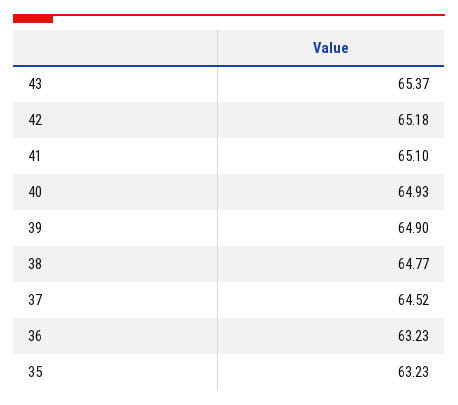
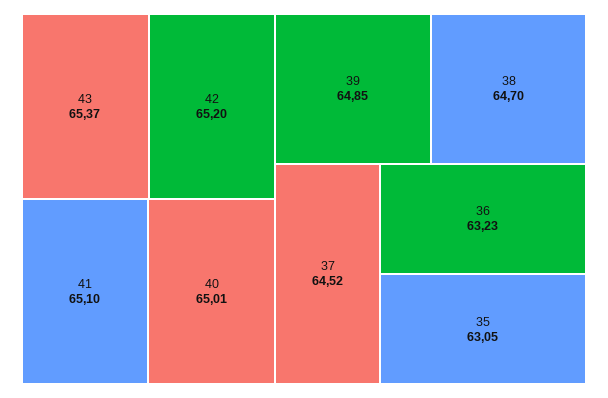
42: 65.18 -> 65.2
40: 64.93 -> 65.01
39: 64.9 -> 64.85
38: 64.77 -> 64.7
35: 63.23 -> 63.05

